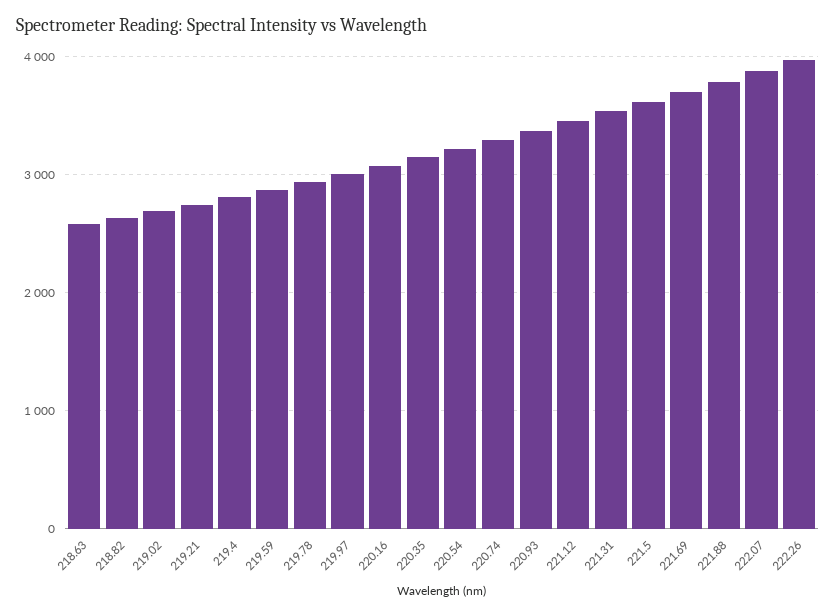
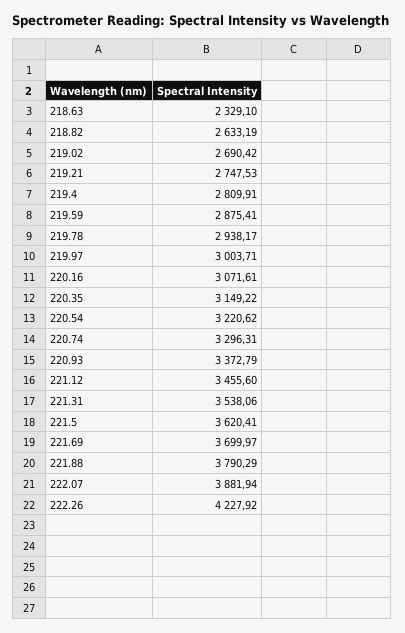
218.63: 2600 -> 2329.1
222.26: 4000 -> 4227.92

